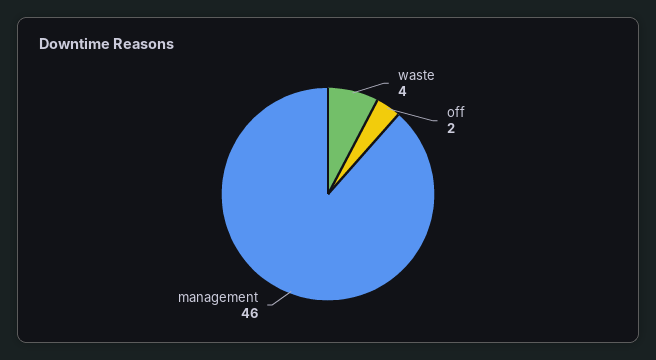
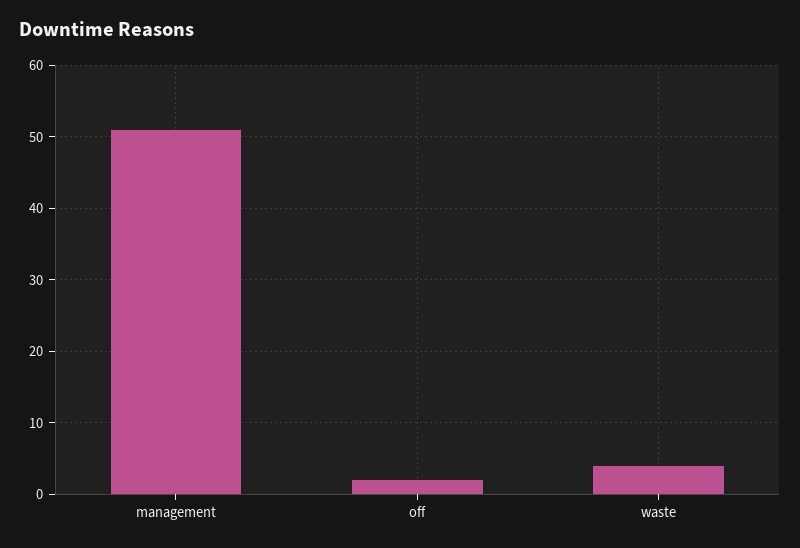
management: 46 -> 51

